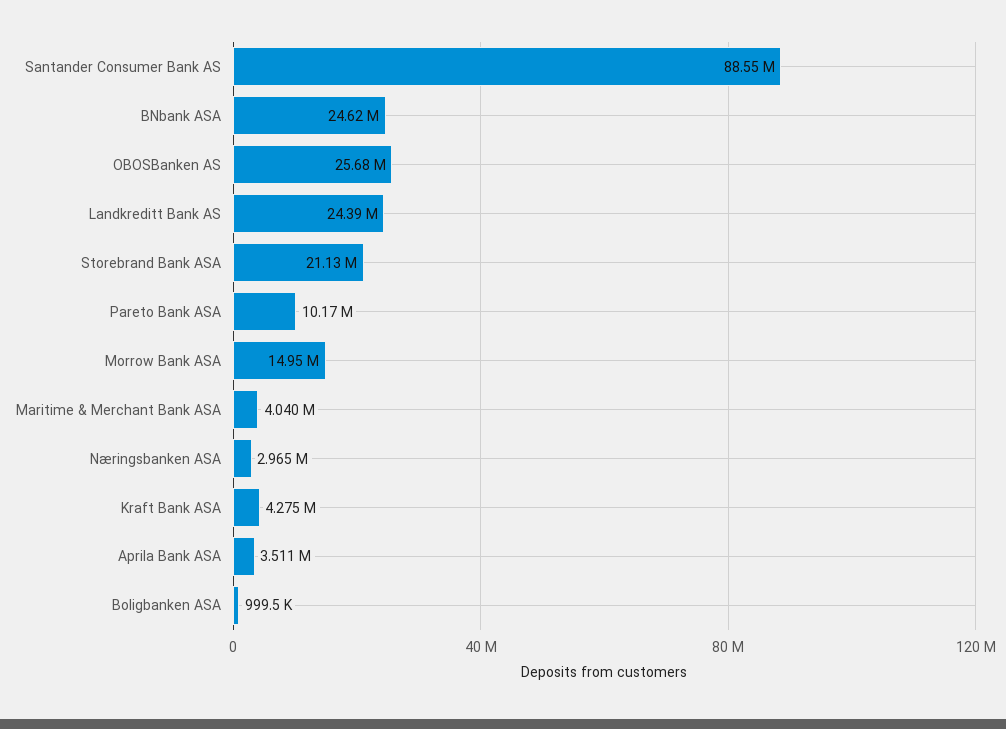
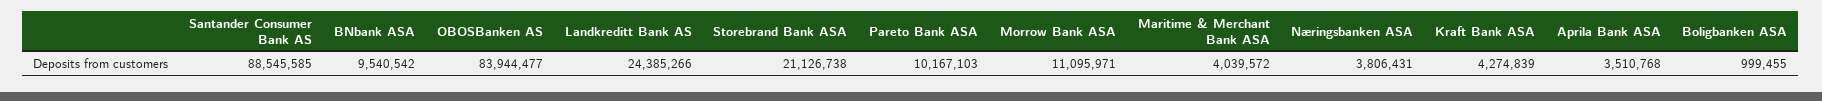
BNbank ASA: 24620000 -> 9540542
OBOSBanken AS: 25680000 -> 83944477
Morrow Bank ASA: 14950000 -> 11095971
Næringsbanken ASA: 2965000 -> 3806431

